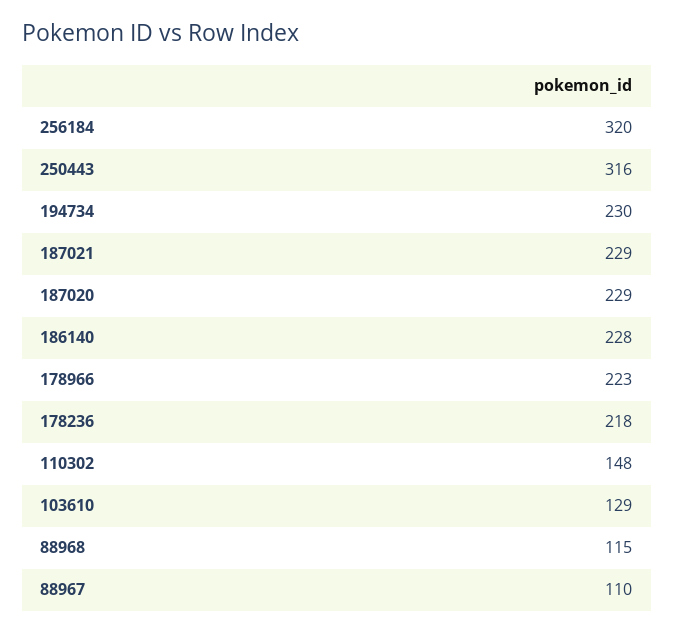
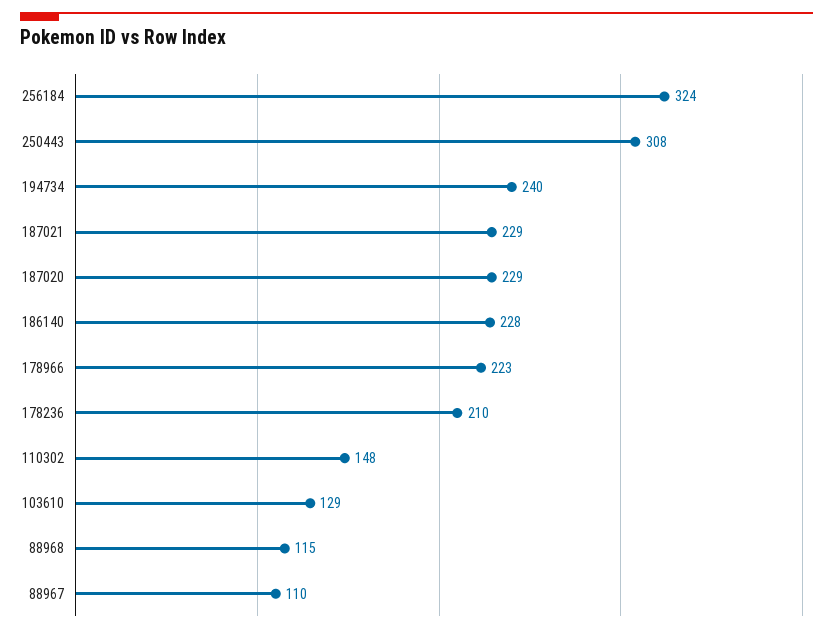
256184: 320 -> 324
250443: 316 -> 308
194734: 230 -> 240
178236: 218 -> 210

